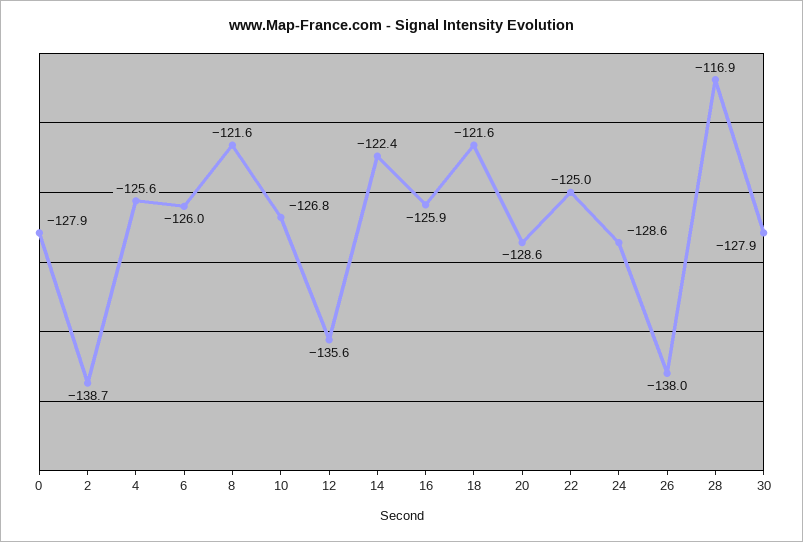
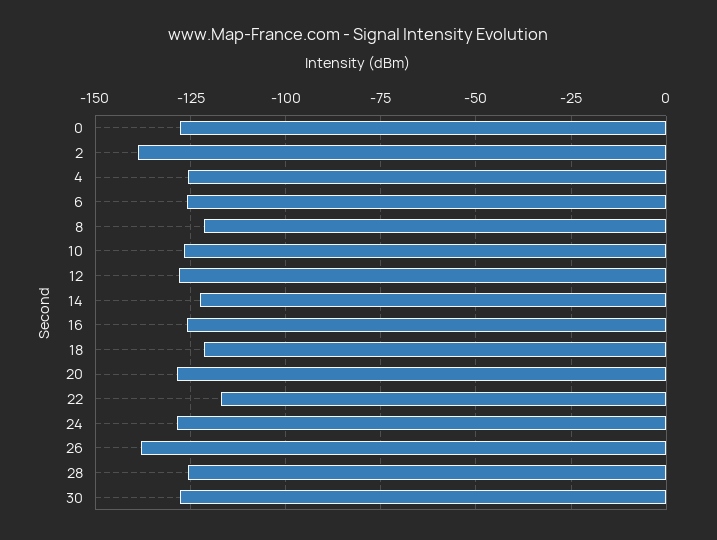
12: -135.6 -> -127.5
22: -125 -> -117.5
28: -116.9 -> -125

